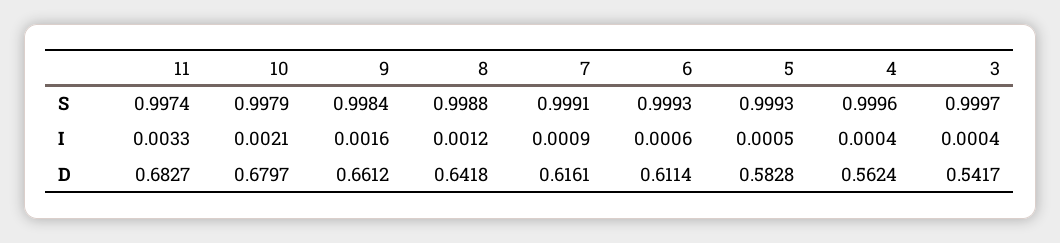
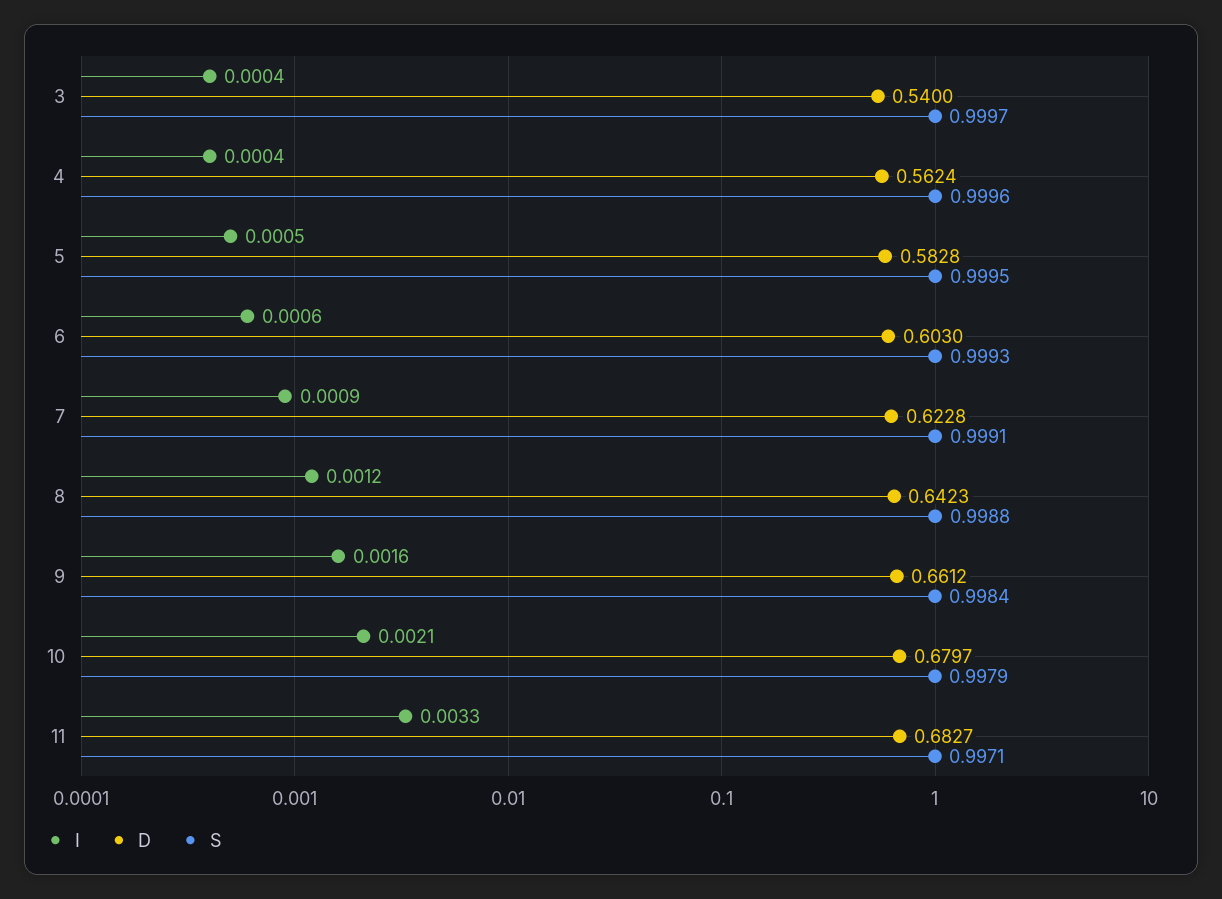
S, 11: 0.9974 -> 0.9971
S, 5: 0.9993 -> 0.9995
D, 8: 0.6418 -> 0.6423
D, 7: 0.6161 -> 0.6228
D, 6: 0.6114 -> 0.603
D, 3: 0.5417 -> 0.54

